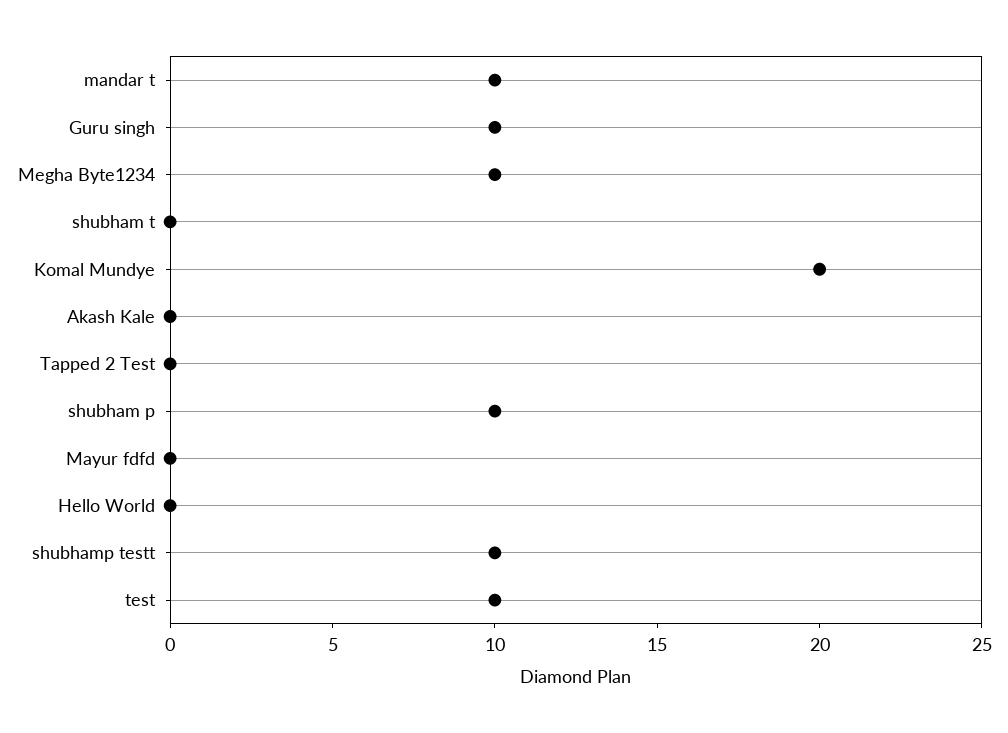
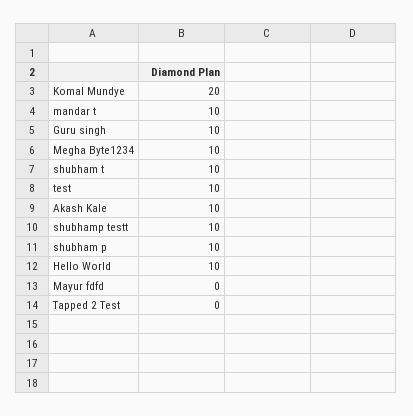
shubham t: 0 -> 10
Akash Kale: 0 -> 10
Hello World: 0 -> 10

